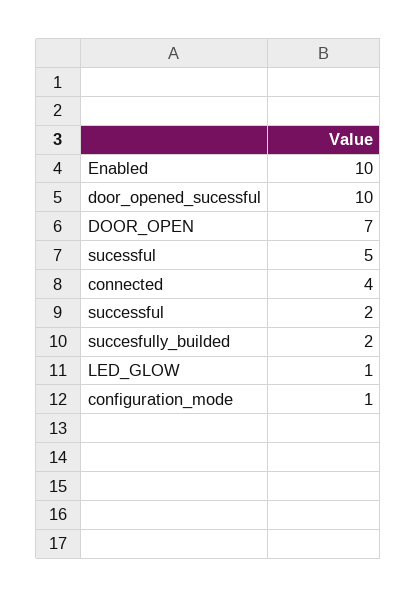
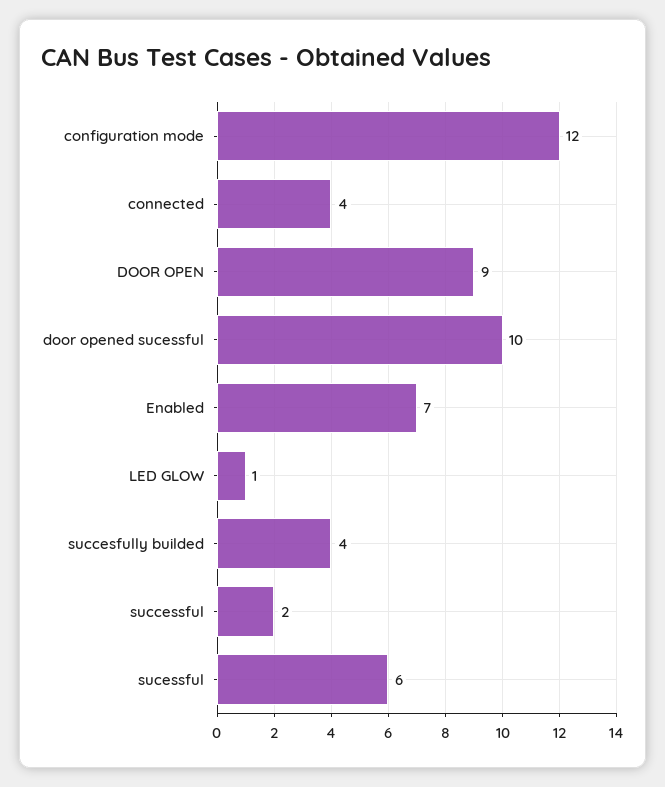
Enabled: 10 -> 7
DOOR_OPEN: 7 -> 9
sucessful: 5 -> 6
succesfully_builded: 2 -> 4
configuration_mode: 1 -> 12

